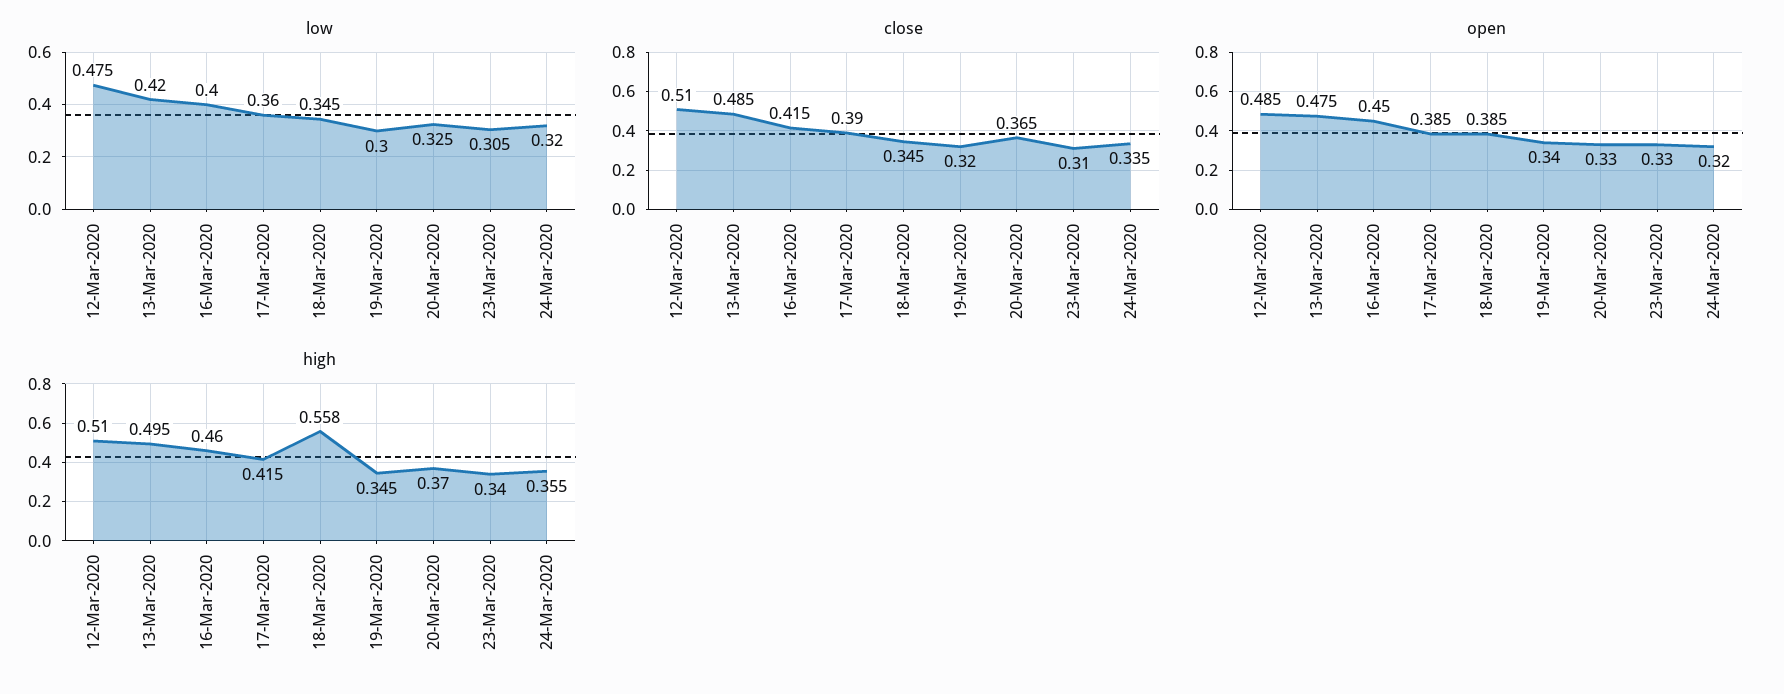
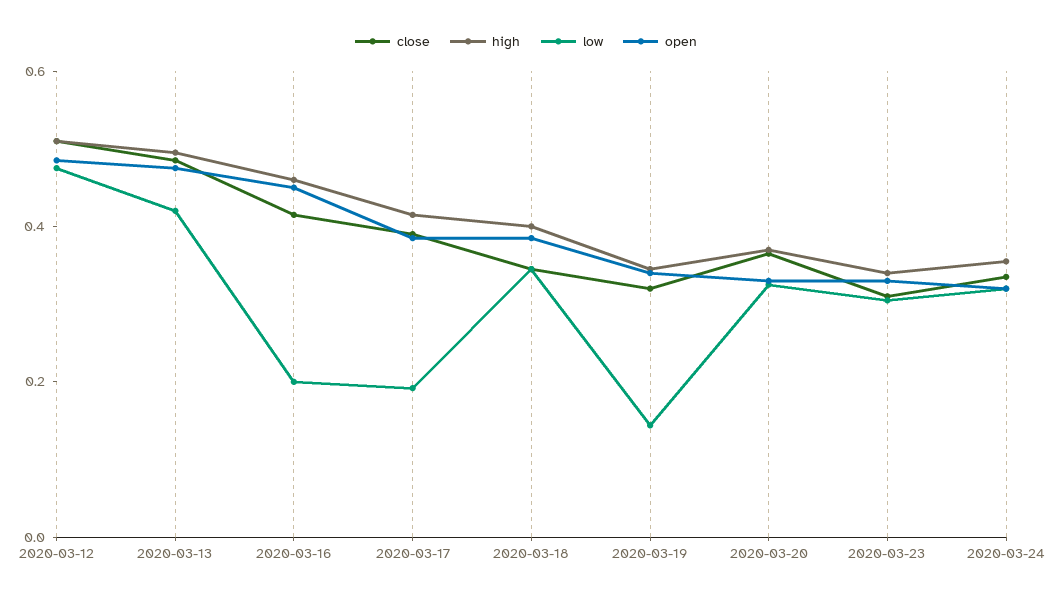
low, 16-Mar-2020: 0.4 -> 0.2
low, 17-Mar-2020: 0.36 -> 0.2
low, 19-Mar-2020: 0.3 -> 0.15
high, 18-Mar-2020: 0.558 -> 0.4

